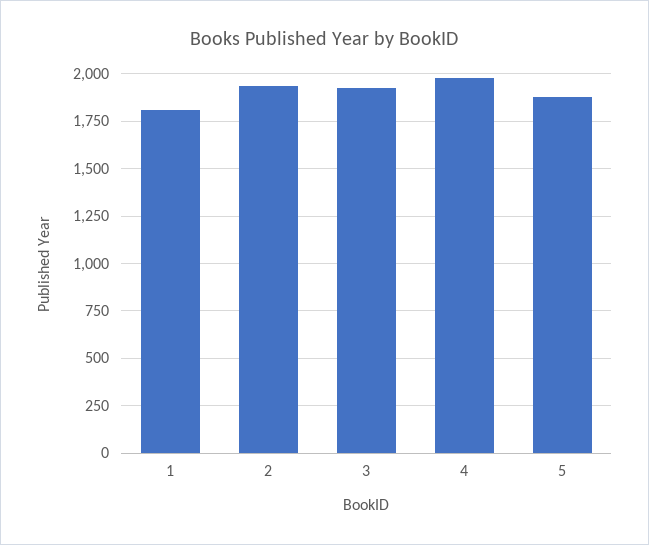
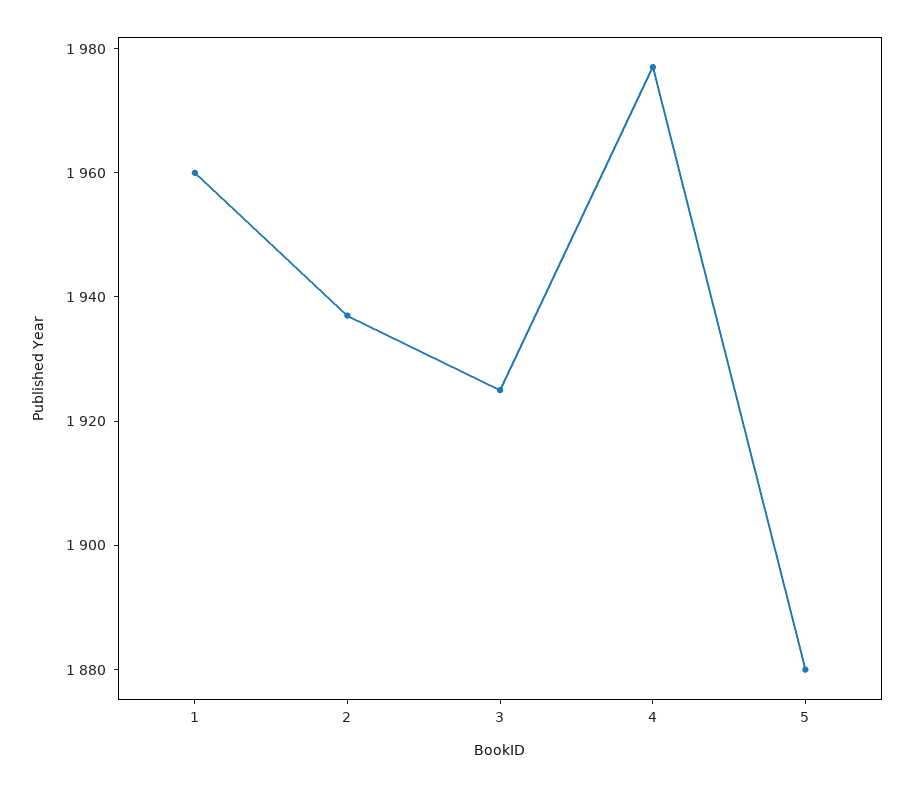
1: 1800 -> 1960

